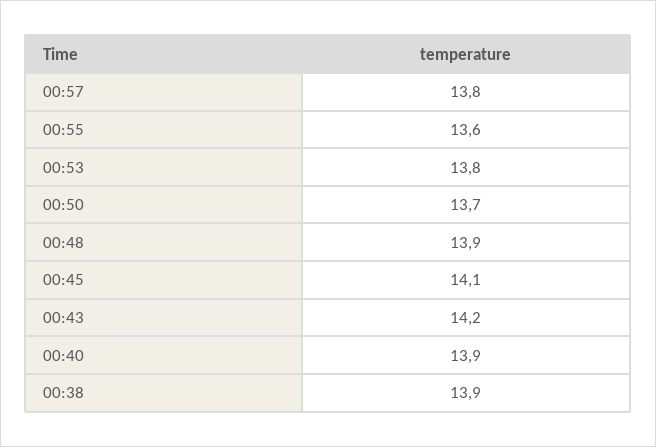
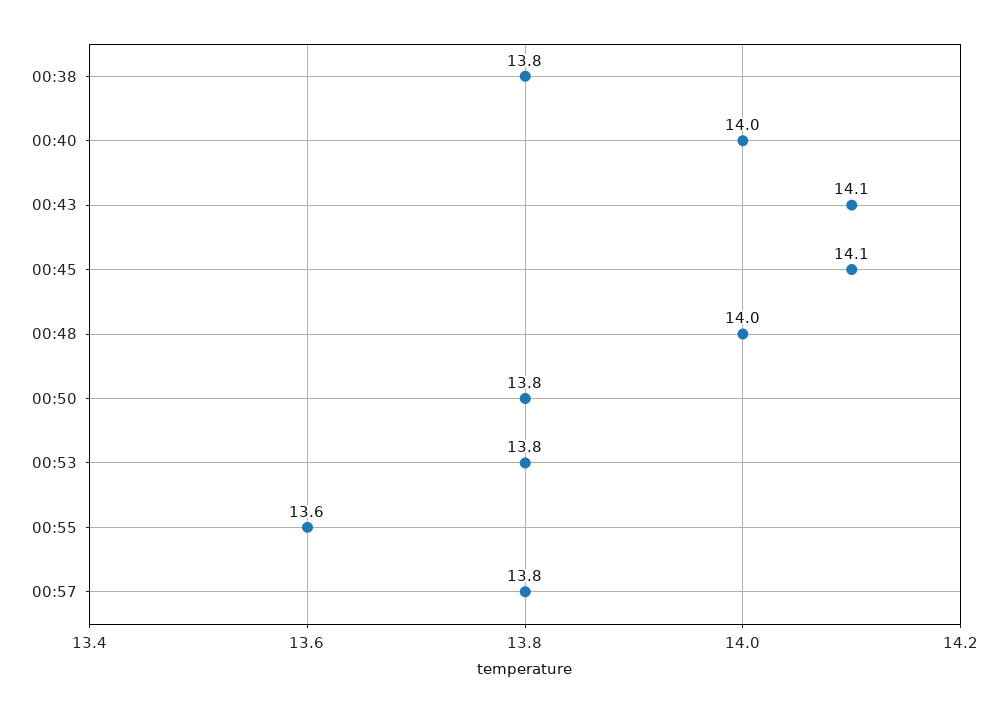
00:50: 13.7 -> 13.8
00:48: 13.9 -> 14
00:43: 14.2 -> 14.1
00:40: 13.9 -> 14
00:38: 13.9 -> 13.8

